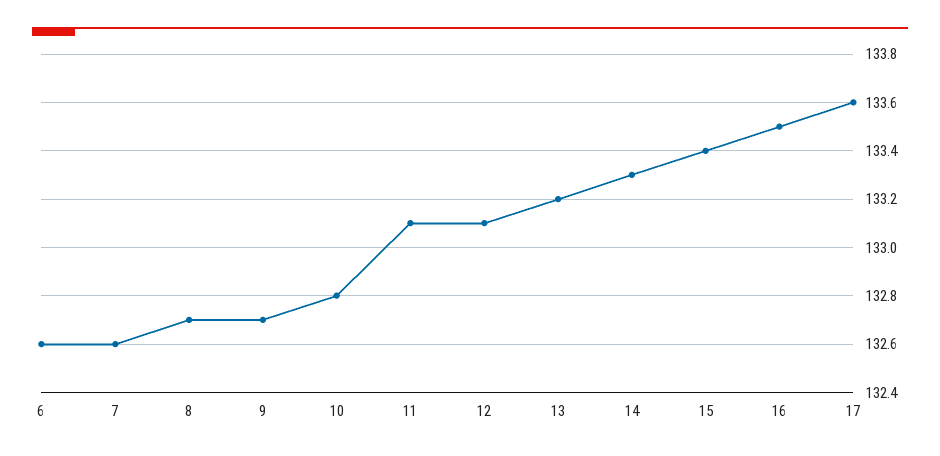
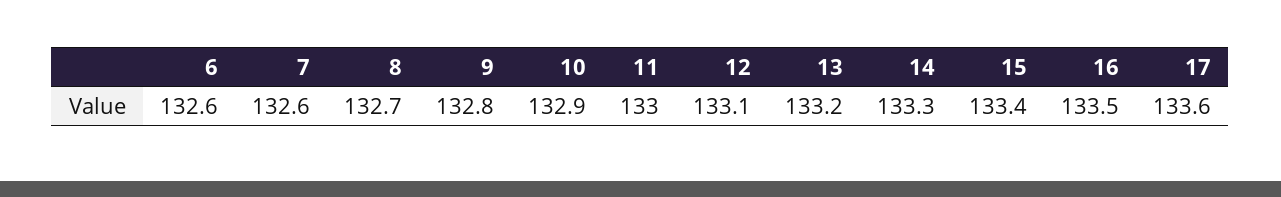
9: 132.7 -> 132.8
10: 132.8 -> 132.9
11: 133.1 -> 133

